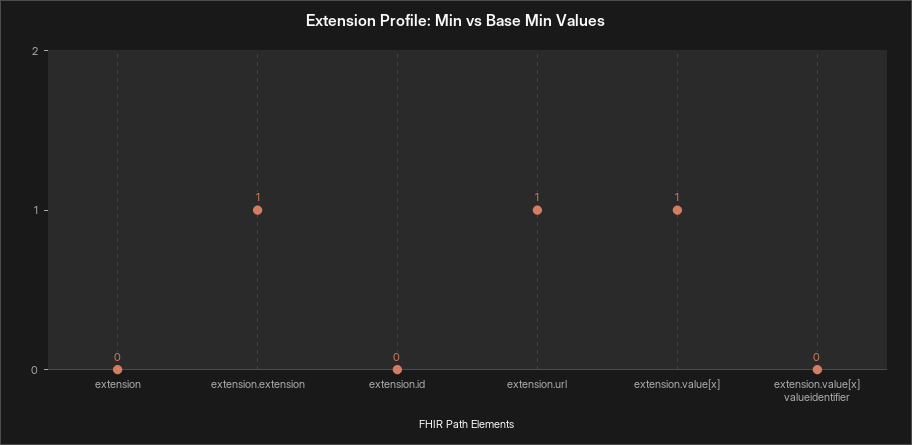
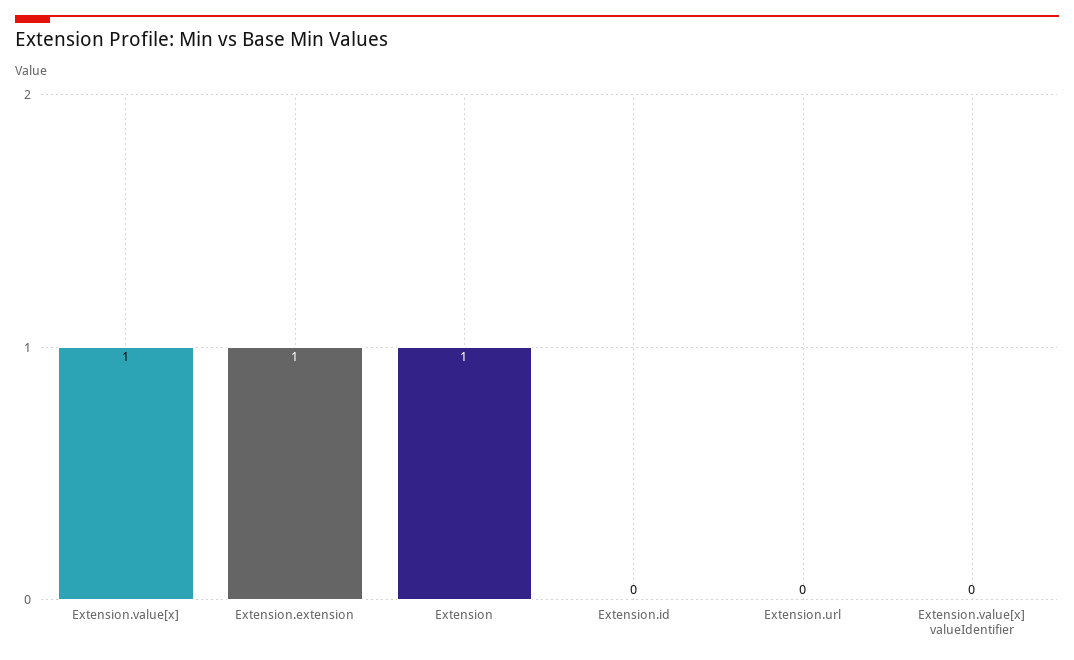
extension: 0 -> 1
extension.url: 1 -> 0

